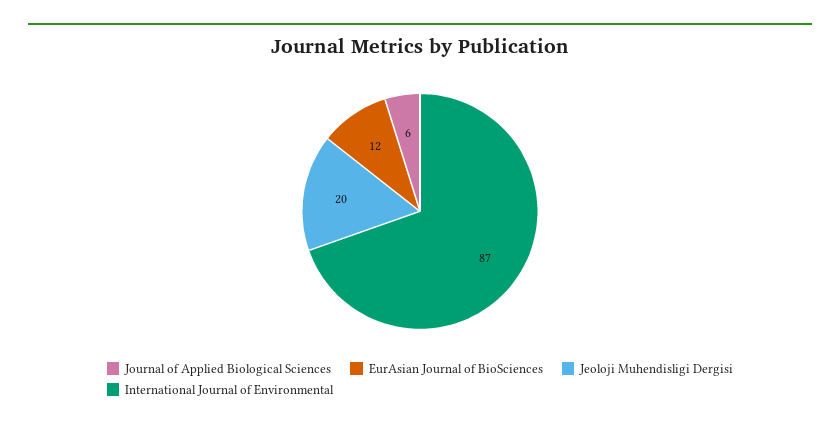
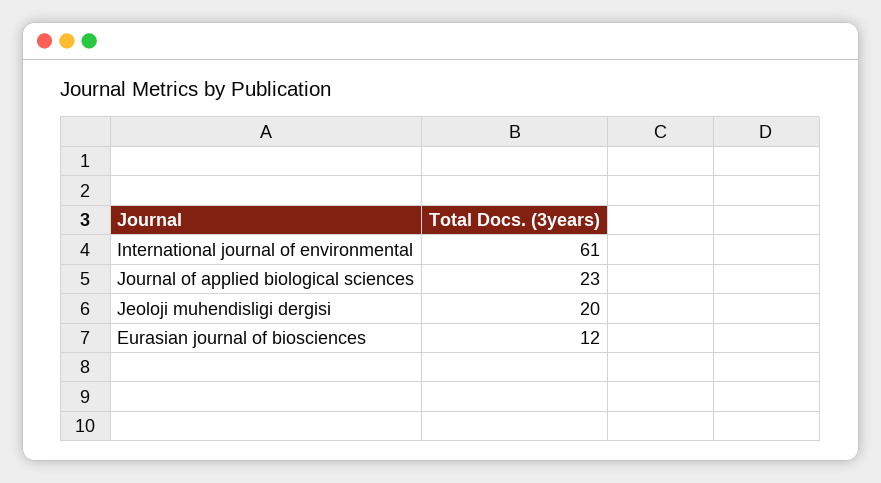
Journal of Applied Biological Sciences: 6 -> 23
International Journal of Environmental: 87 -> 61

